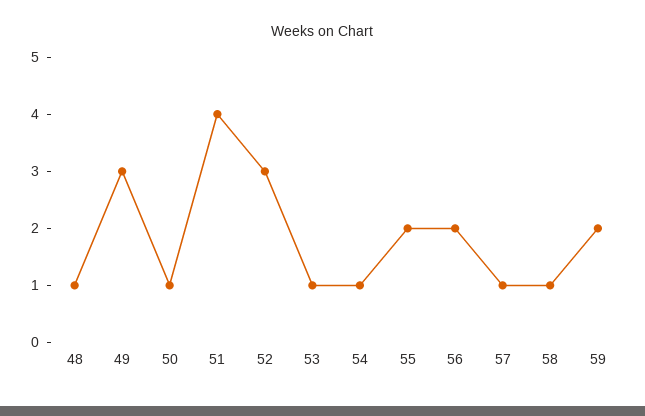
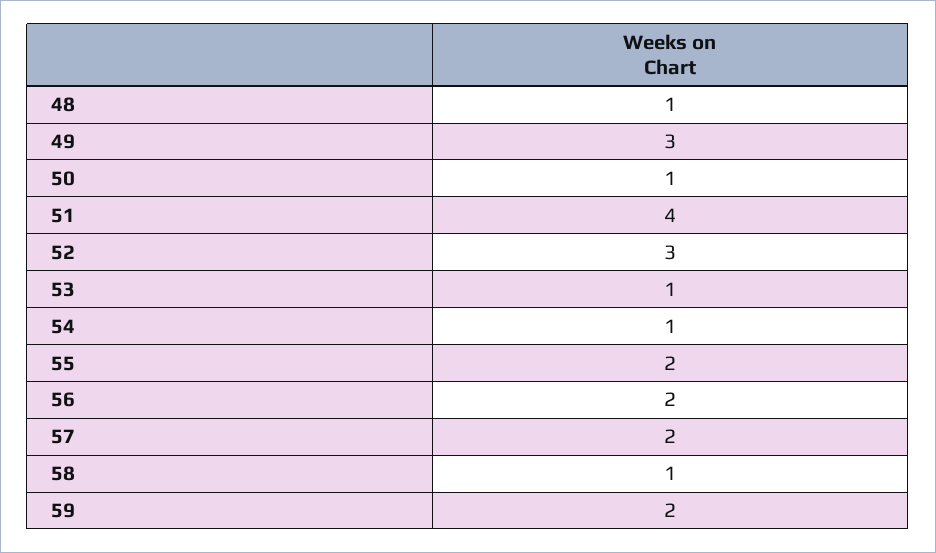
57: 1 -> 2

